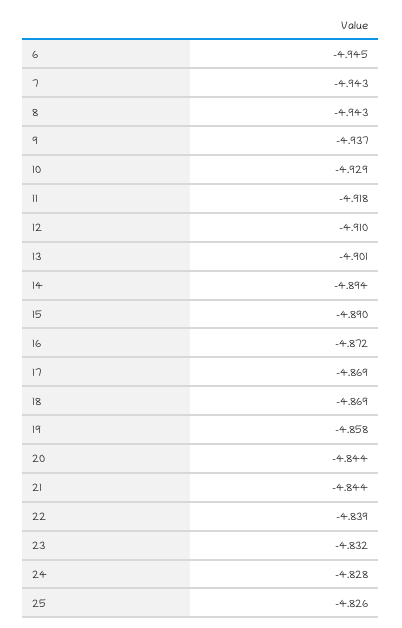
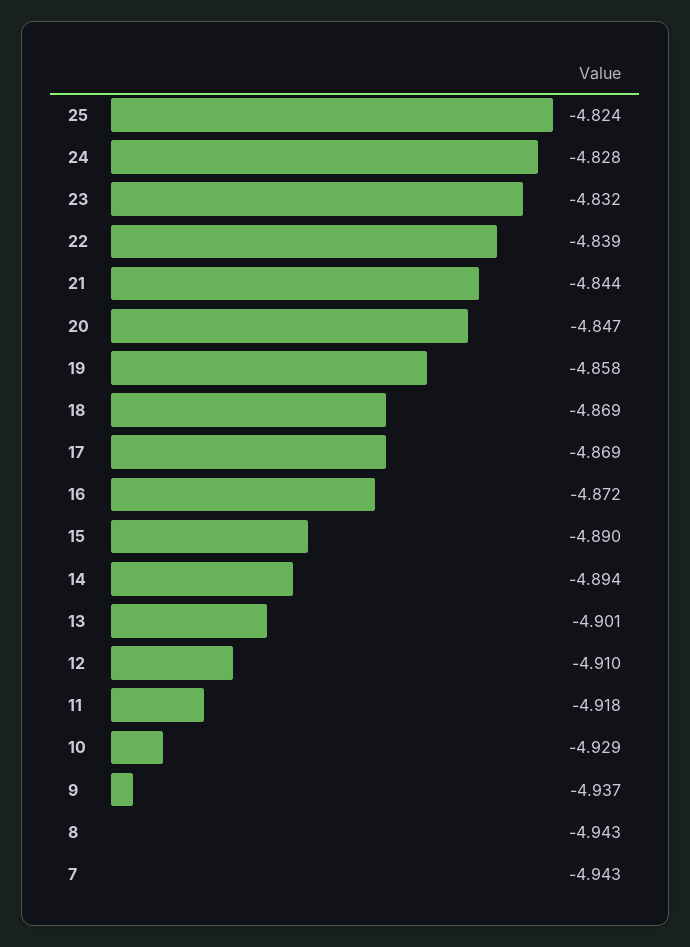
6: -4.945 -> none
20: -4.844 -> -4.847
25: -4.826 -> -4.824

